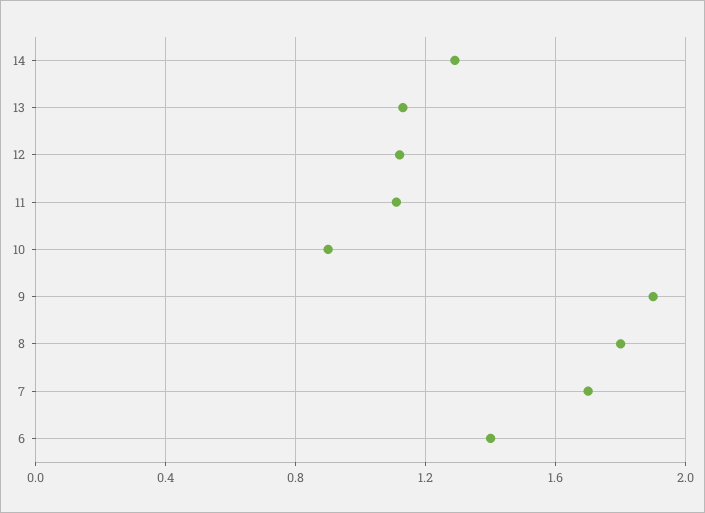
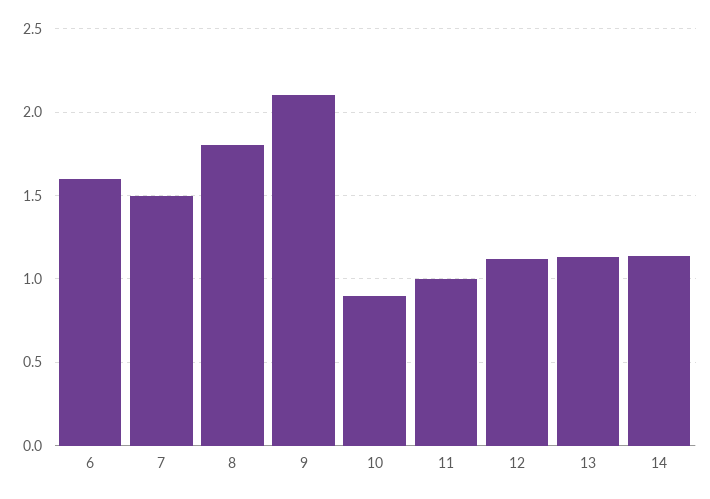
14: 1.3 -> 1.15
11: 1.1 -> 1
9: 1.9 -> 2.1
7: 1.7 -> 1.5
6: 1.4 -> 1.6

